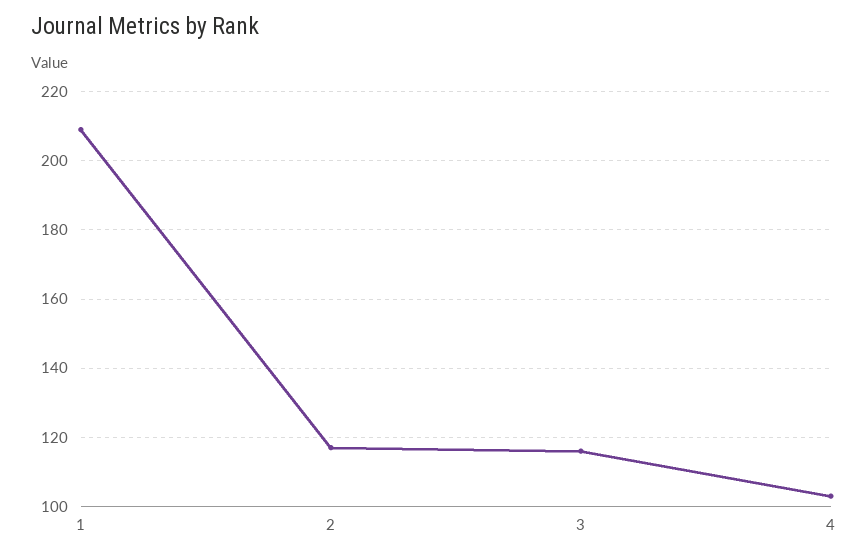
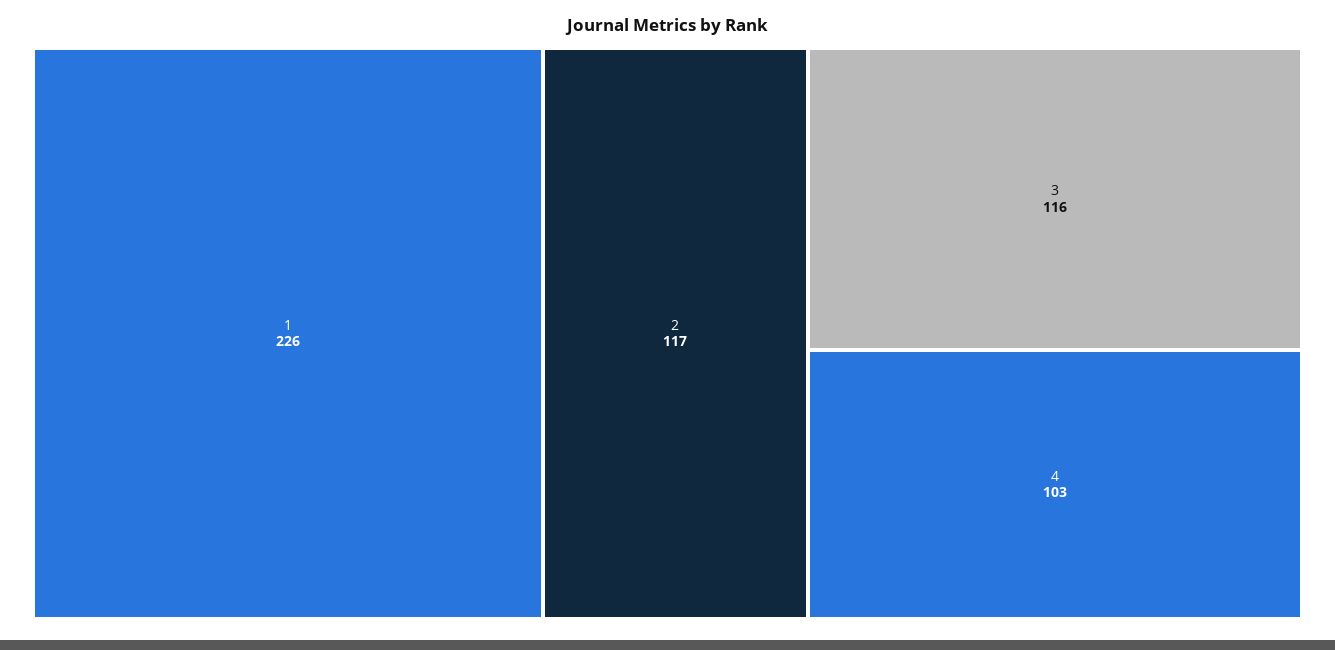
1: 210 -> 226

